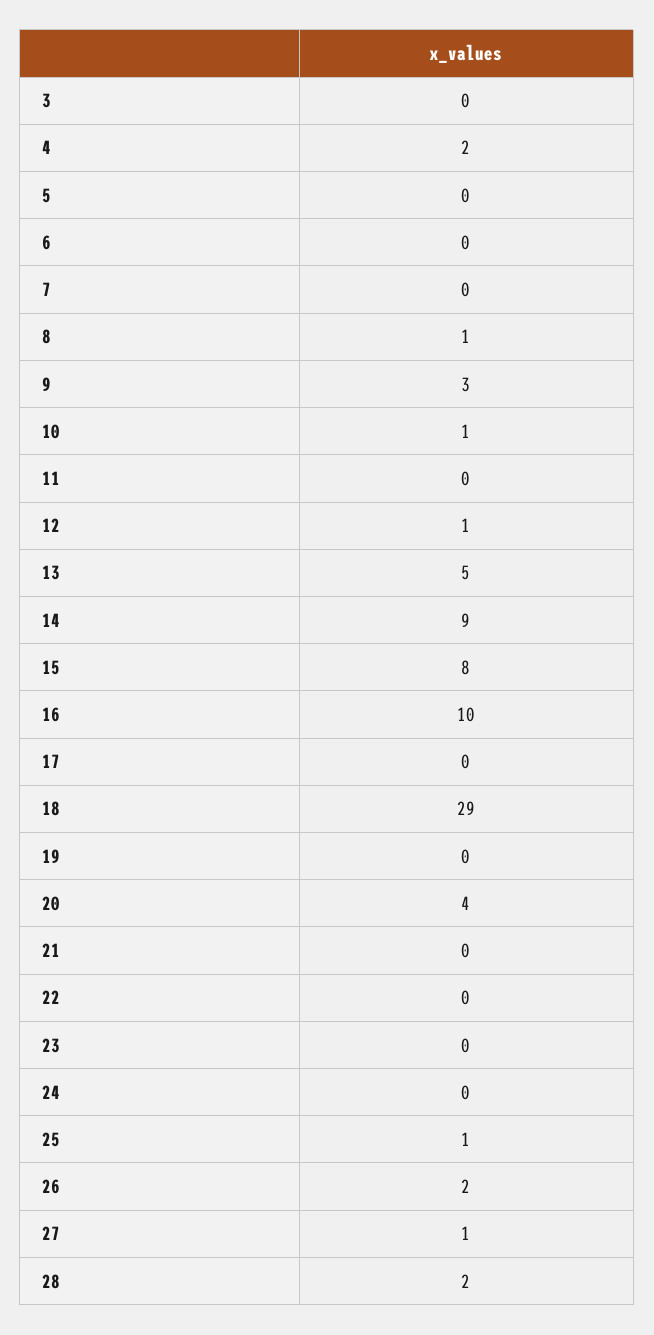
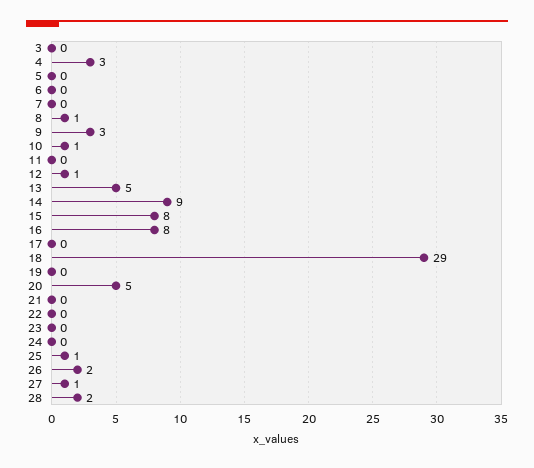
4: 2 -> 3
16: 10 -> 8
20: 4 -> 5

